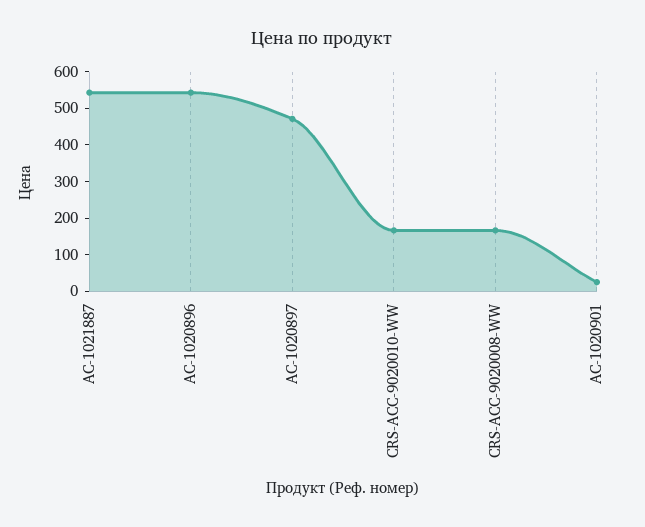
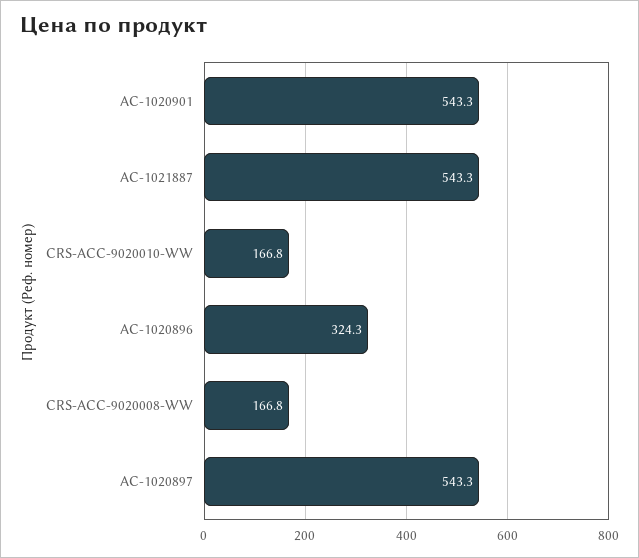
AC-1020896: 550 -> 324.3
AC-1020897: 475 -> 543.3
AC-1020901: 25 -> 543.3

